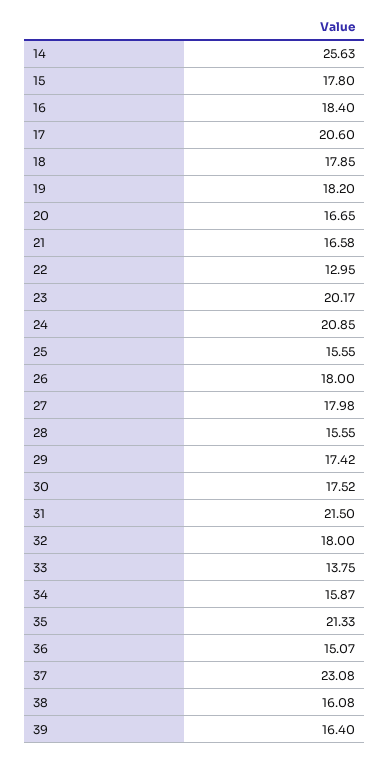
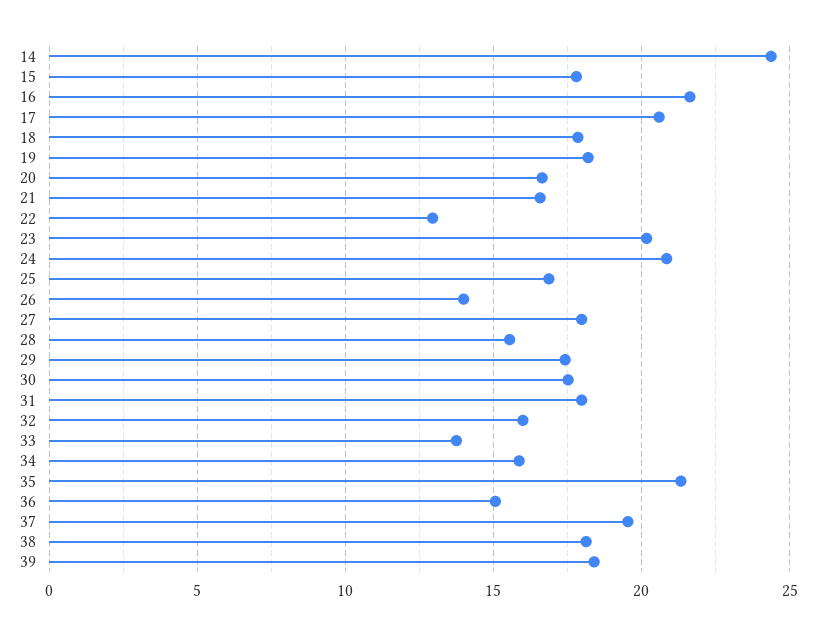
14: 25.63 -> 24.5
16: 18.4 -> 21.5
25: 15.55 -> 17
26: 18 -> 14
31: 21.5 -> 18
32: 18 -> 16
37: 23.08 -> 19.5
38: 16.08 -> 18
39: 16.4 -> 18.5

